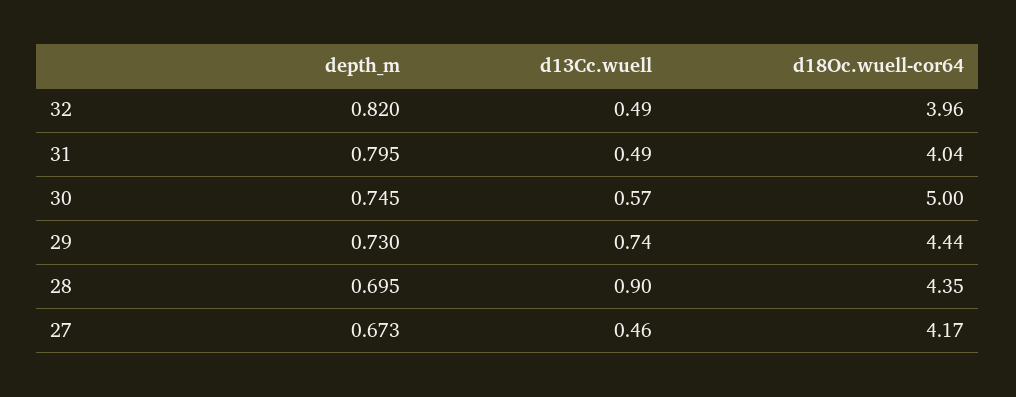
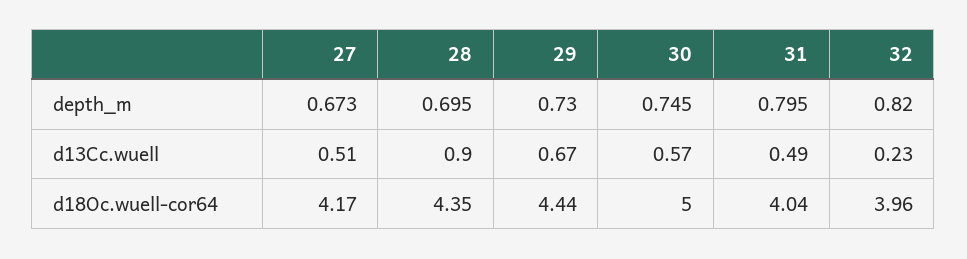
d13Cc.wuell, 32: 0.49 -> 0.23
d13Cc.wuell, 29: 0.74 -> 0.67
d13Cc.wuell, 27: 0.46 -> 0.51

